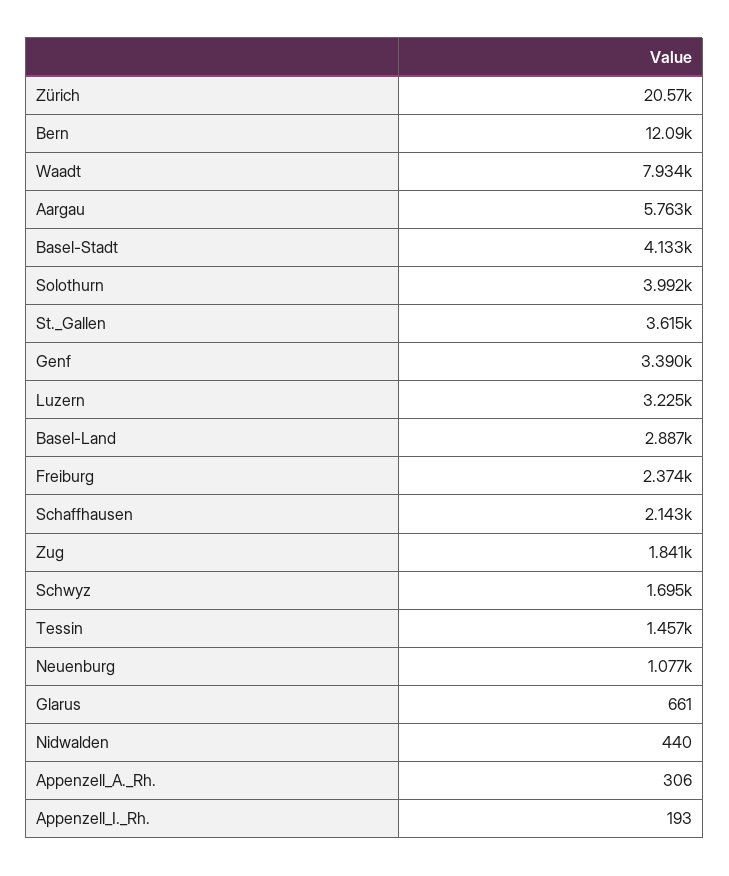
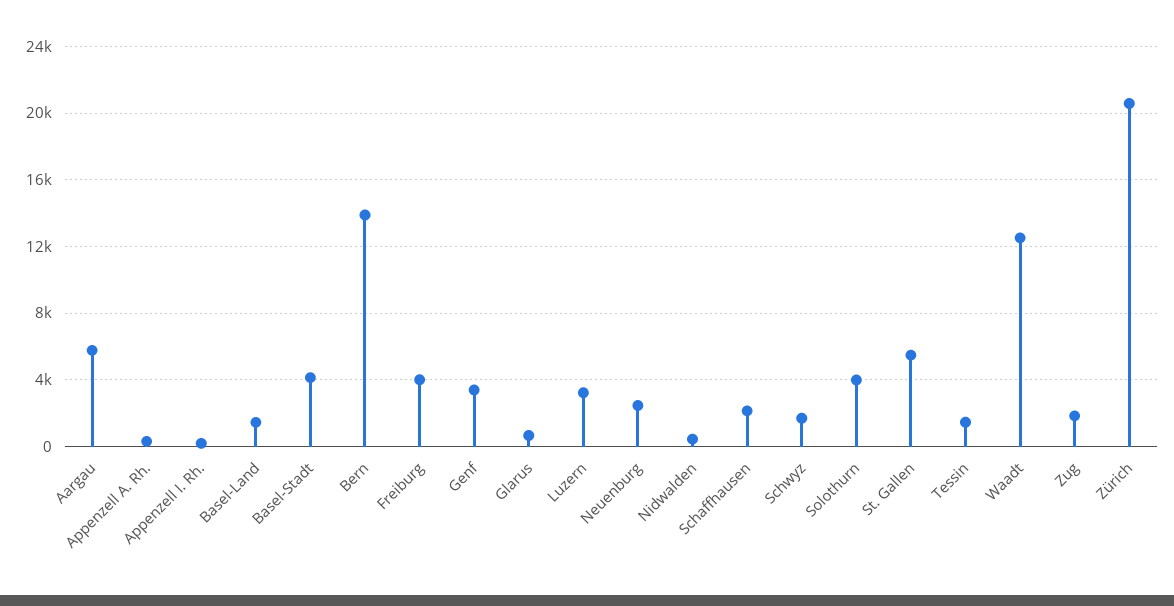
Bern: 12090 -> 14000
Waadt: 7934 -> 12500
St._Gallen: 3615 -> 5500
Basel-Land: 2887 -> 1500
Freiburg: 2374 -> 4000
Neuenburg: 1077 -> 2500

